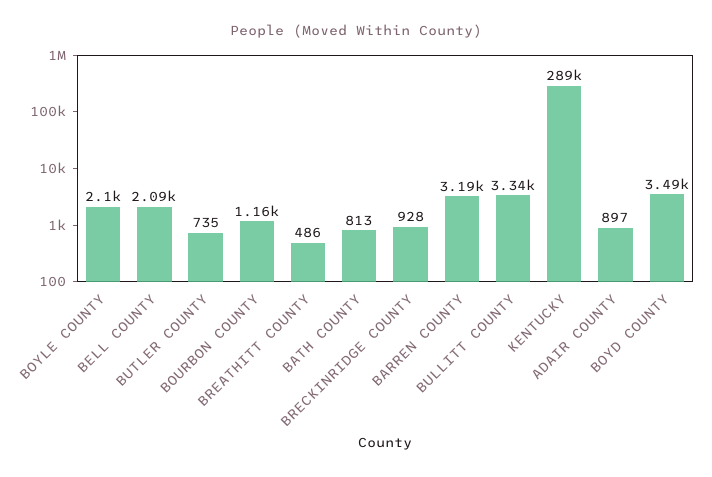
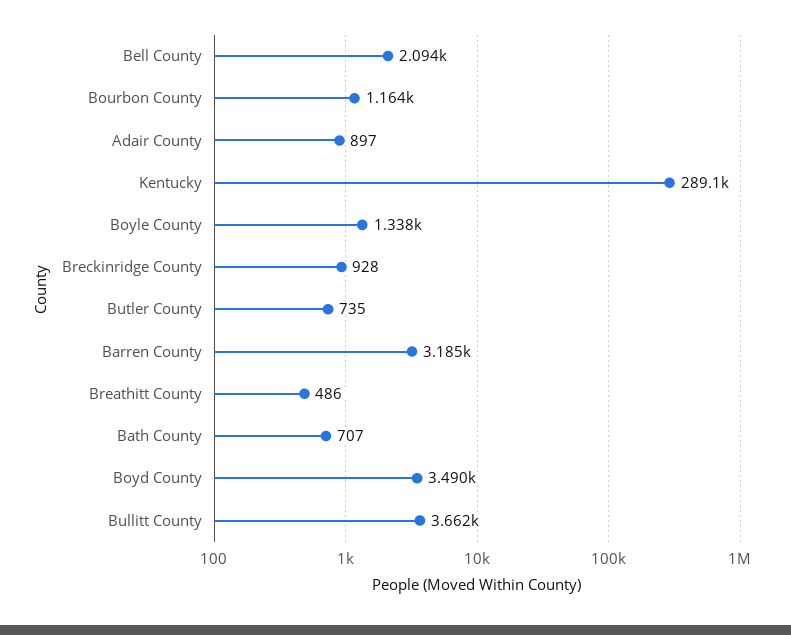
BOYLE COUNTY: 2100 -> 1338
BATH COUNTY: 813 -> 707
BULLITT COUNTY: 3340 -> 3662

